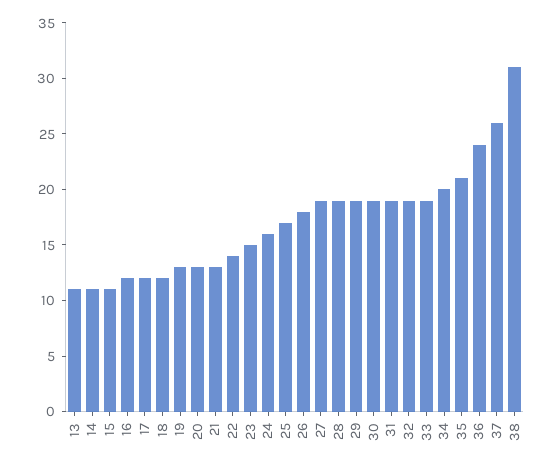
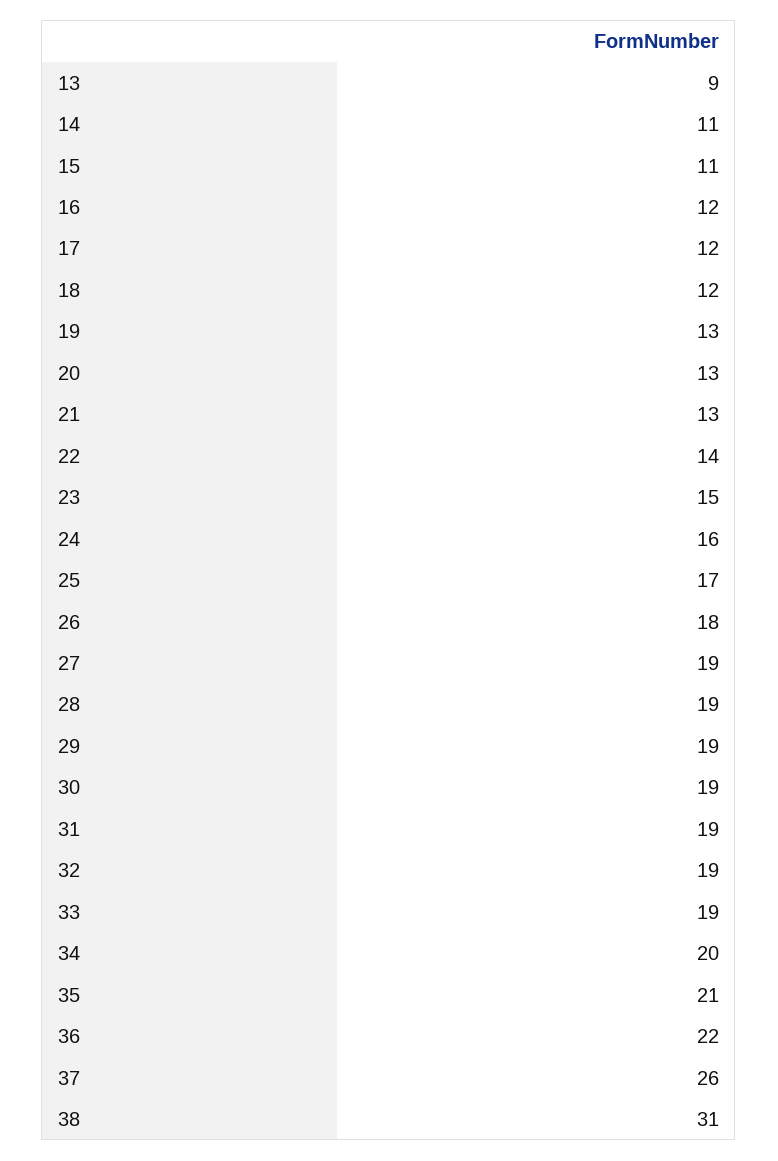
13: 11 -> 9
36: 24 -> 22

